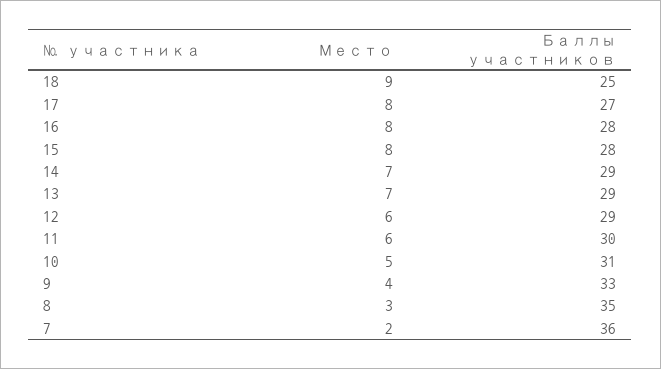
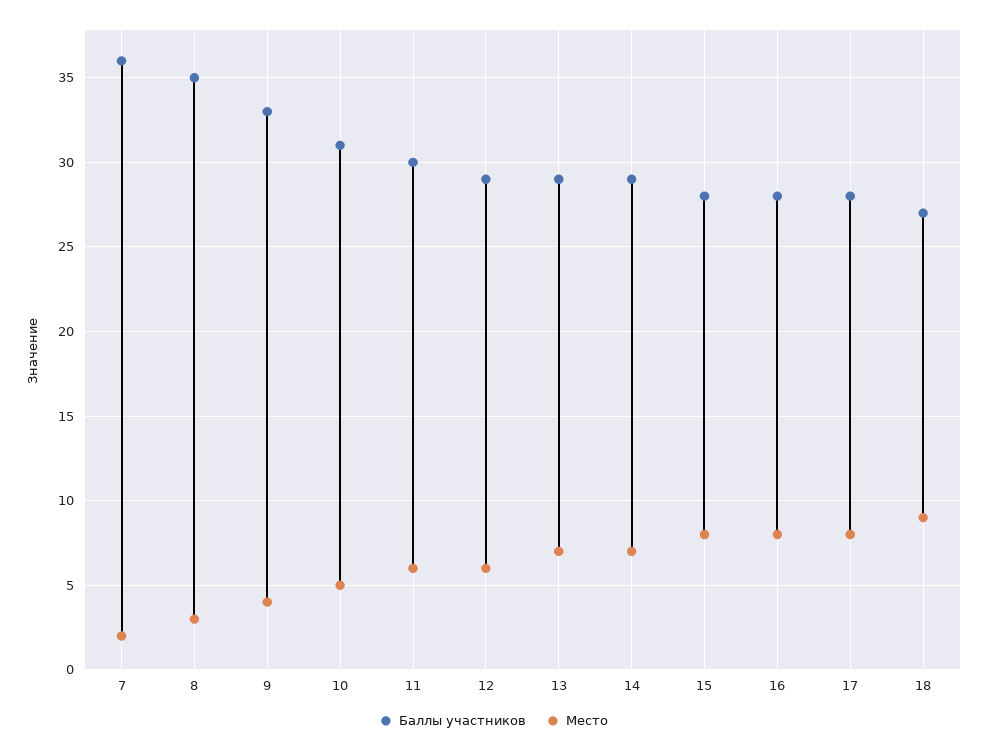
Баллы участников, 18: 25 -> 27
Баллы участников, 17: 27 -> 28

